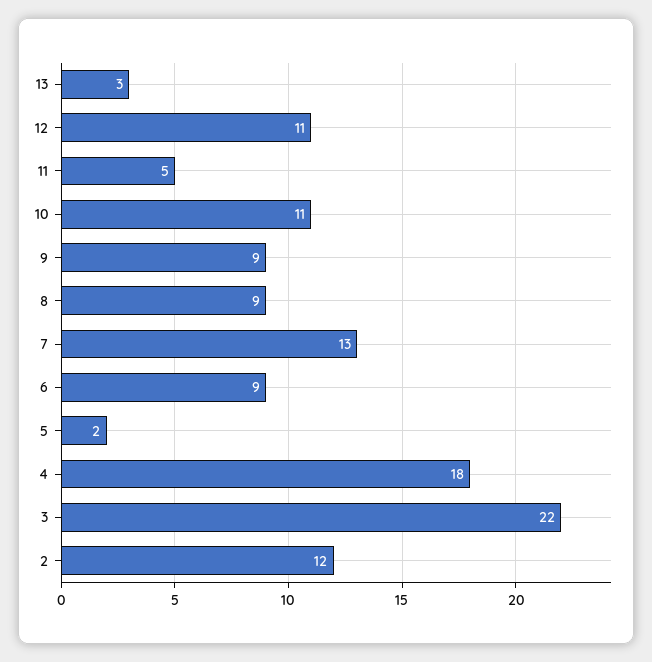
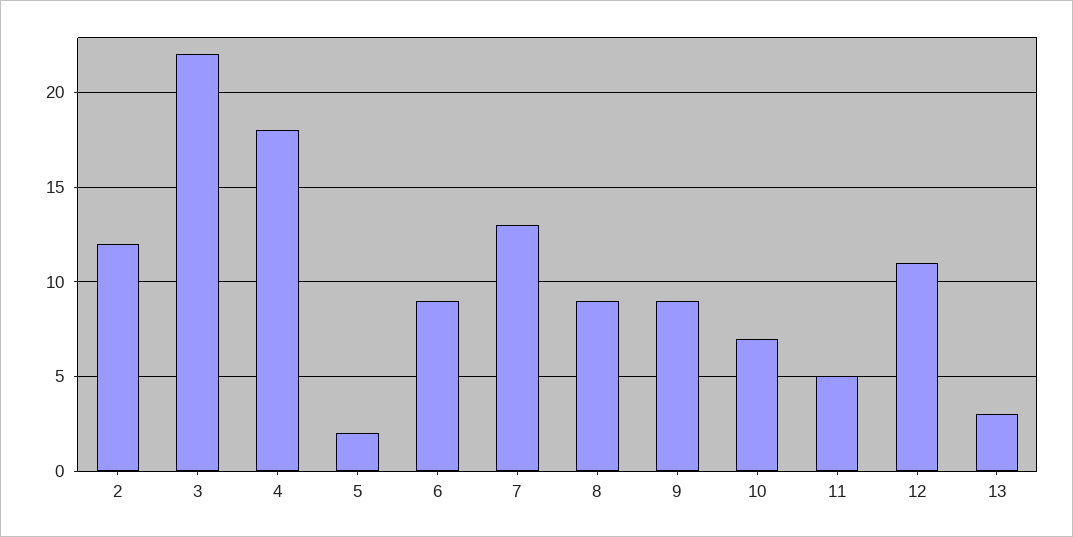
10: 11 -> 7

